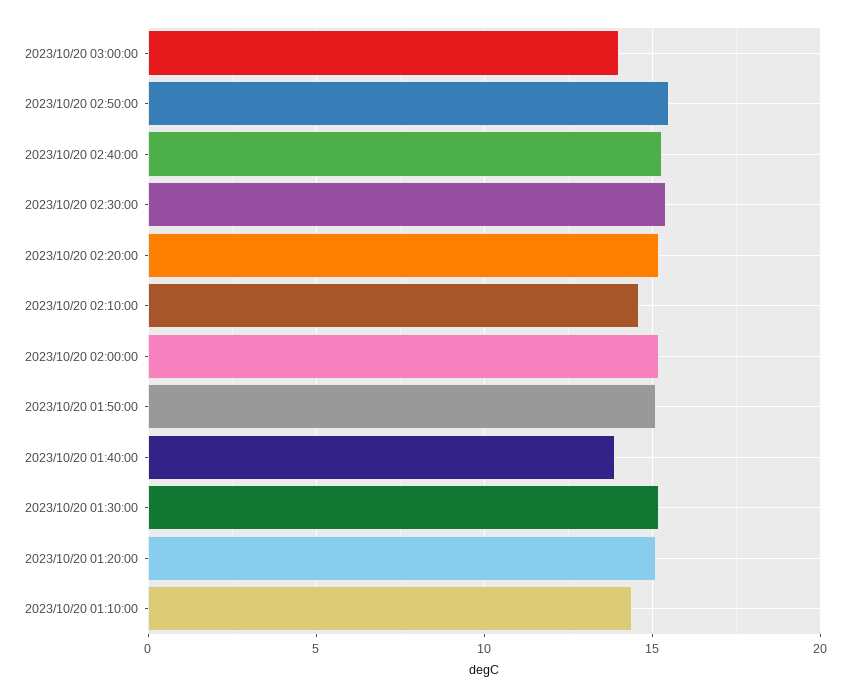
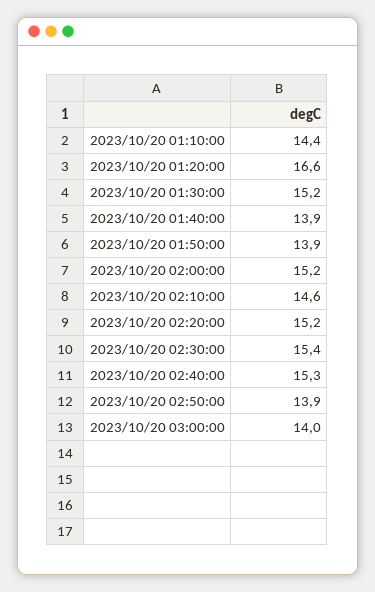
2023/10/20 02:50:00: 15.5 -> 13.9
2023/10/20 01:50:00: 15 -> 13.9
2023/10/20 01:20:00: 15 -> 16.6

